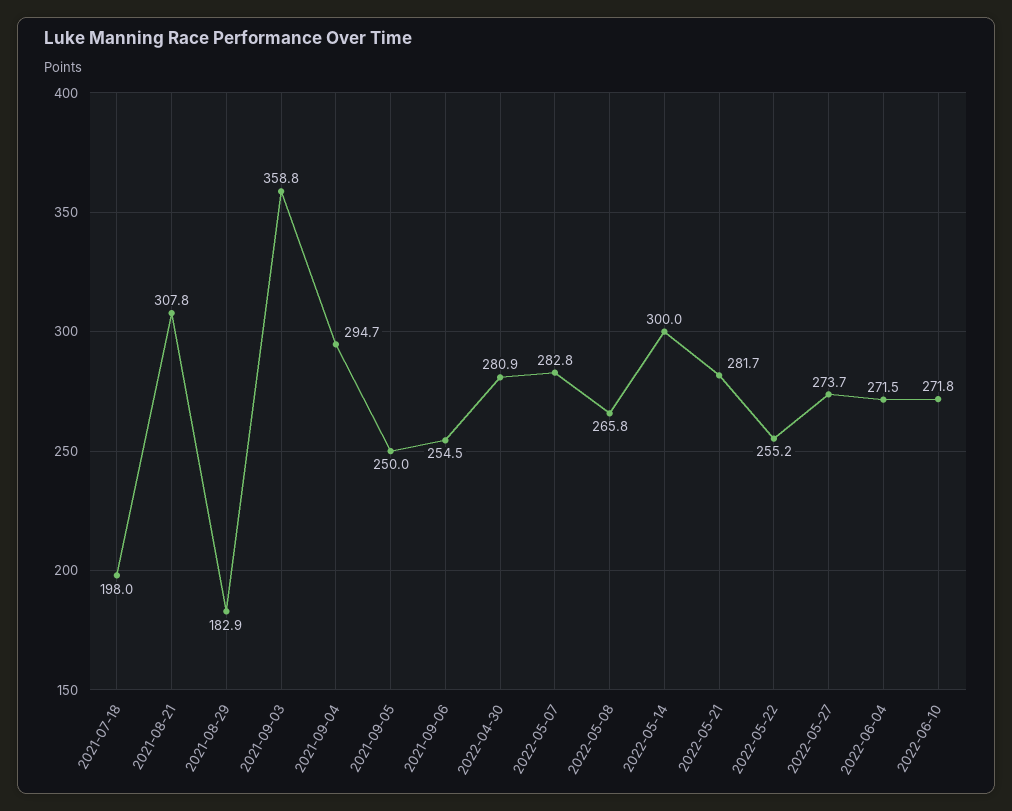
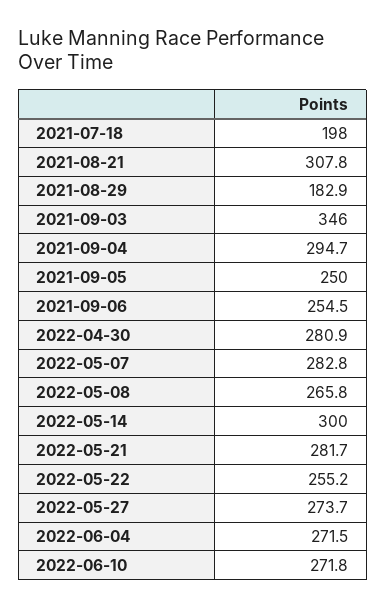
2021-09-03: 358.8 -> 346

